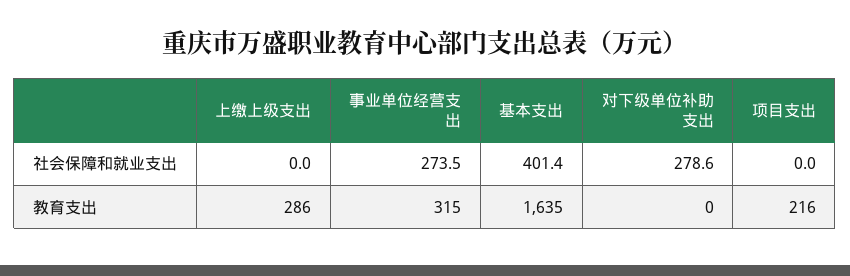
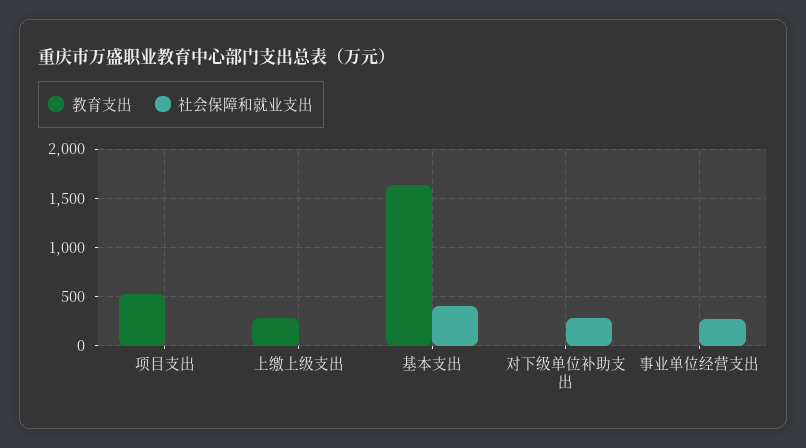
教育支出, 事业单位经营支出: 315 -> 0
教育支出, 项目支出: 216 -> 500

